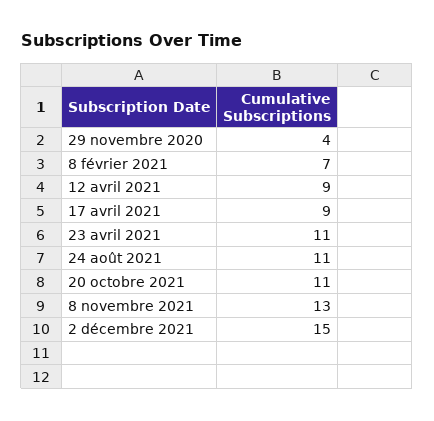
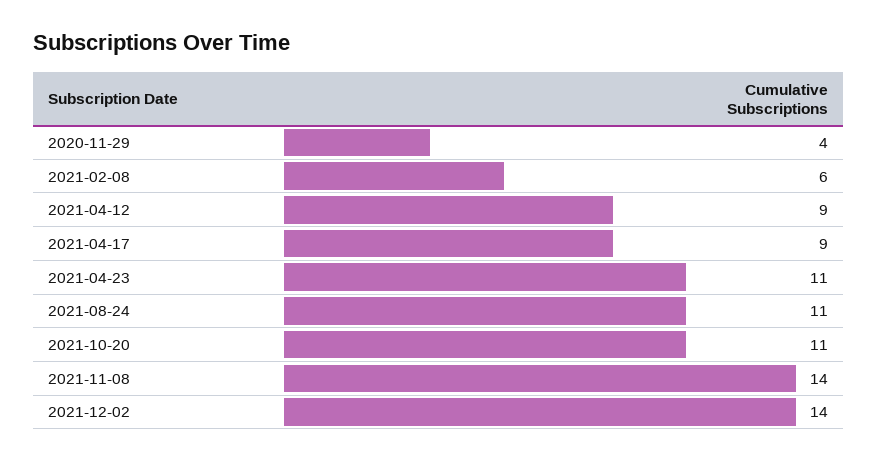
8 février 2021: 7 -> 6
8 novembre 2021: 13 -> 14
2 décembre 2021: 15 -> 14

